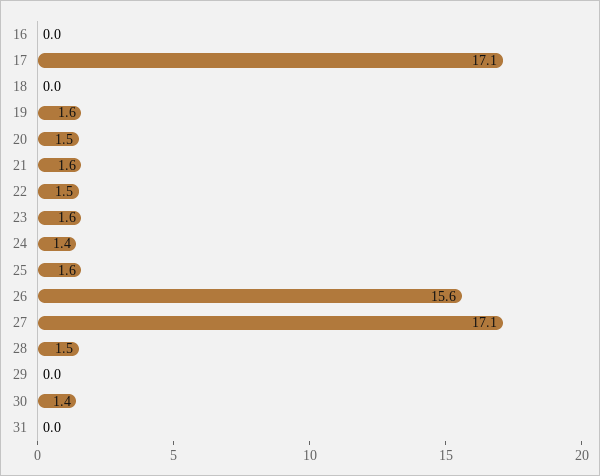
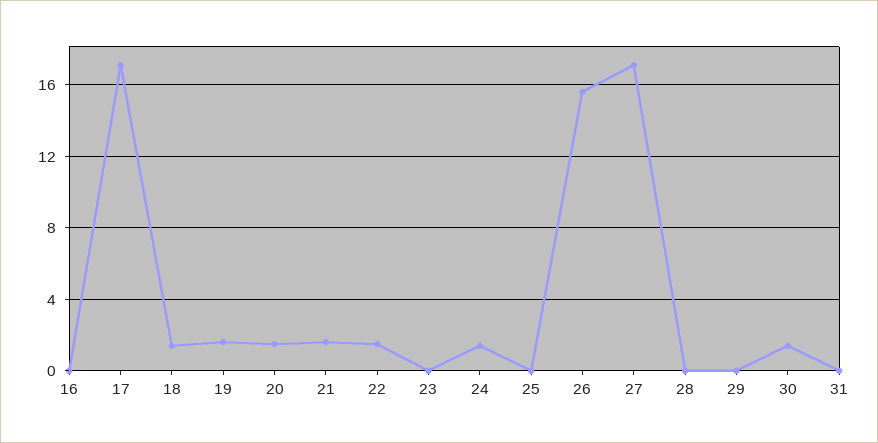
18: 0 -> 1.5
23: 1.6 -> 0
25: 1.6 -> 0
28: 1.5 -> 0

